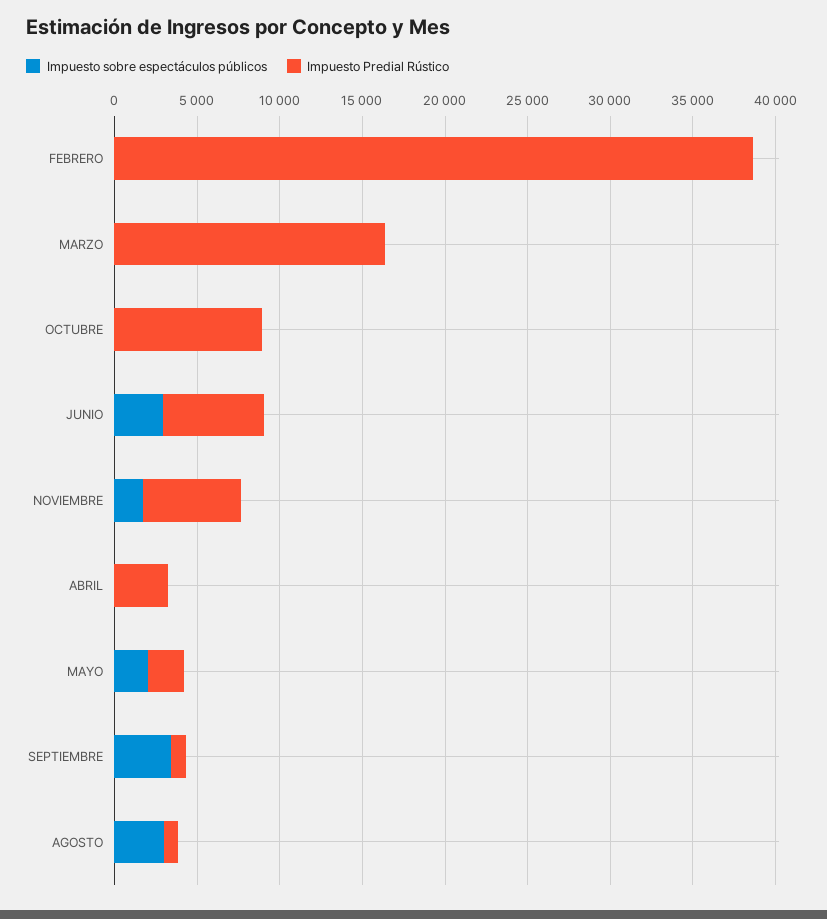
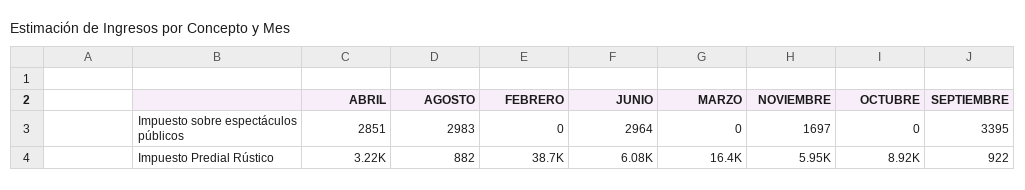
Impuesto sobre espectáculos públicos, ABRIL: 0 -> 2851
Impuesto sobre espectáculos públicos, MAYO: 2000 -> none
Impuesto Predial Rústico, MAYO: 2000 -> none

